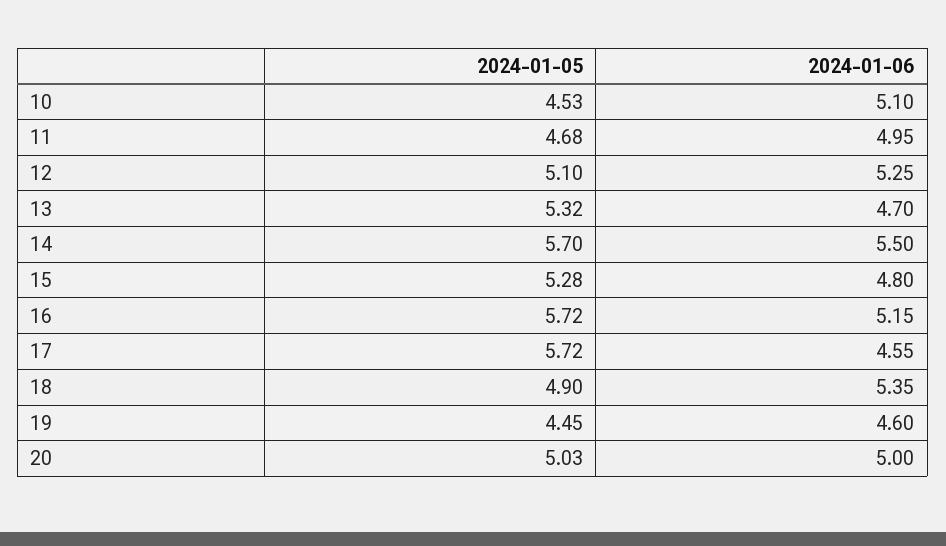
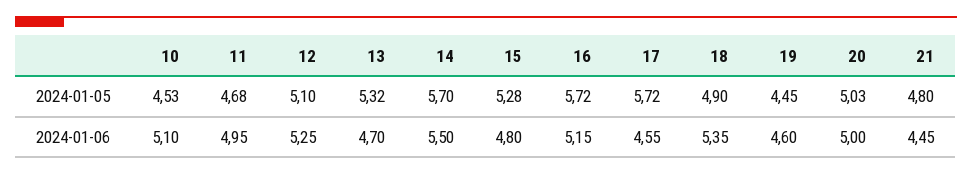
2024-01-05, 21: none -> 4.8
2024-01-06, 21: none -> 4.45

